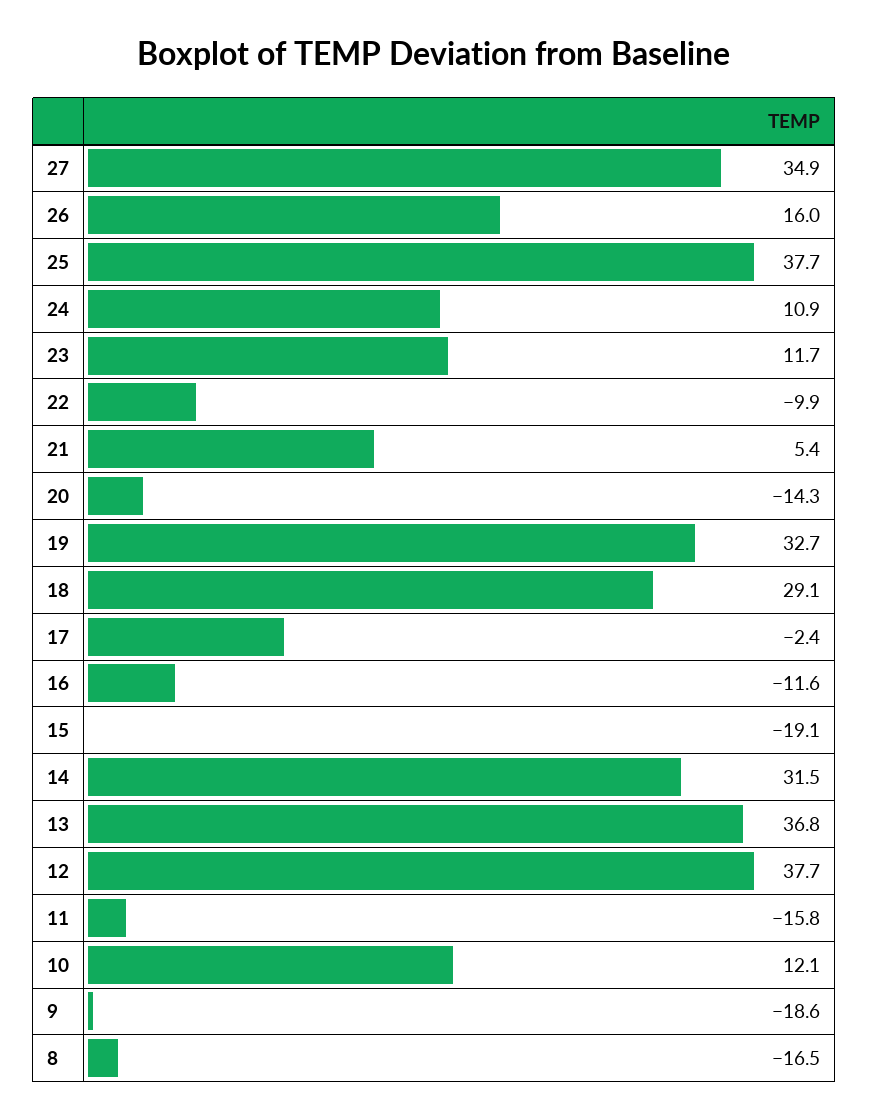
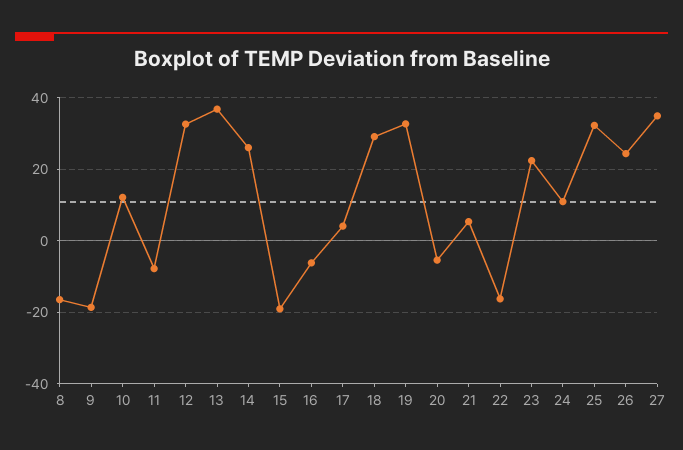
26: 16 -> 24
25: 37.7 -> 32
23: 11.7 -> 22
22: -9.9 -> -16
20: -14.3 -> -6
17: -2.4 -> 4
16: -11.6 -> -6
14: 31.5 -> 26
12: 37.7 -> 32
11: -15.8 -> -8

